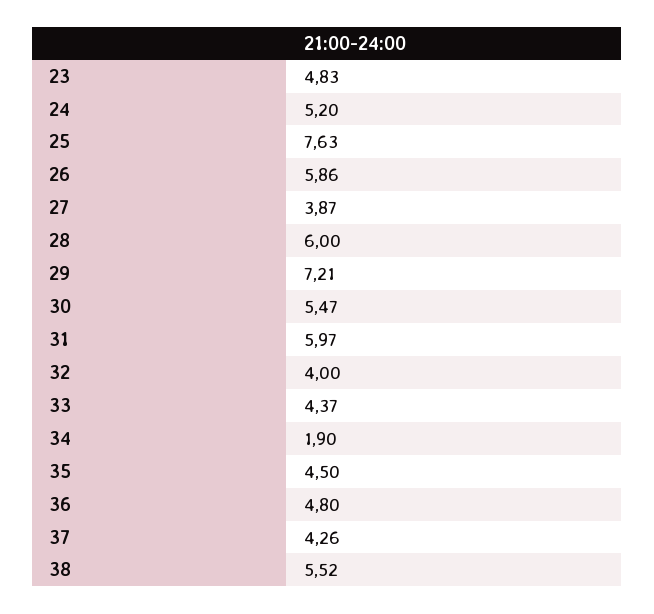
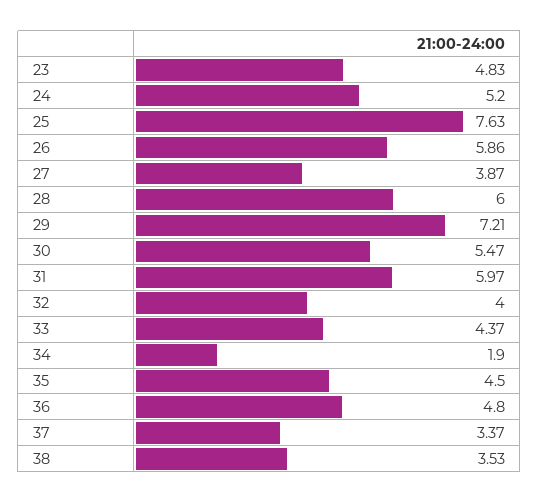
37: 4.26 -> 3.37
38: 5.52 -> 3.53

